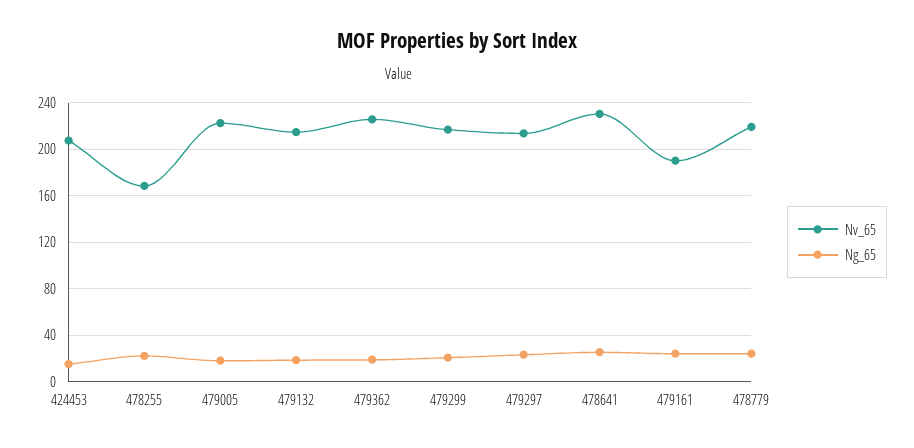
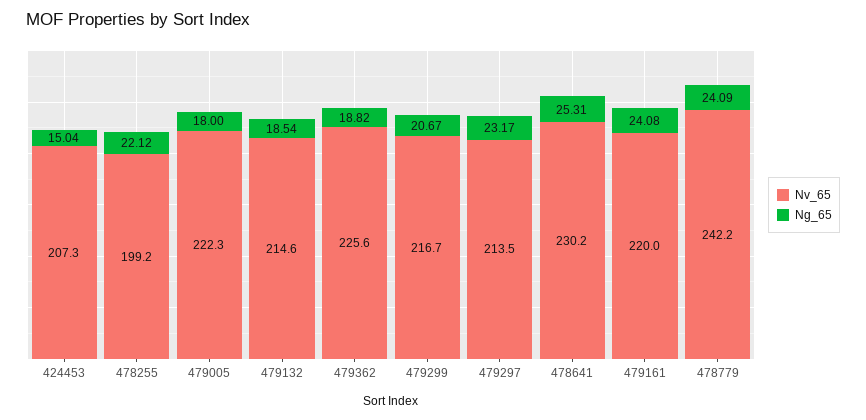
Nv_65, 478255: 170 -> 199.2
Nv_65, 479161: 190 -> 220
Nv_65, 478779: 220 -> 242.2

